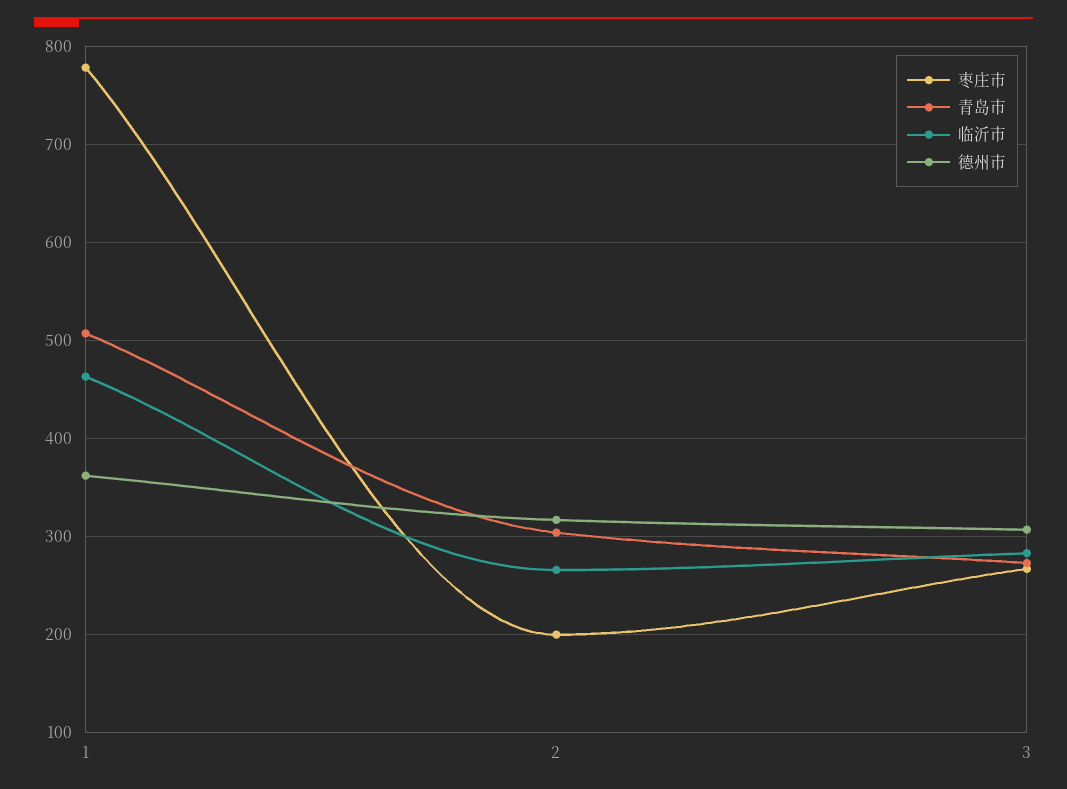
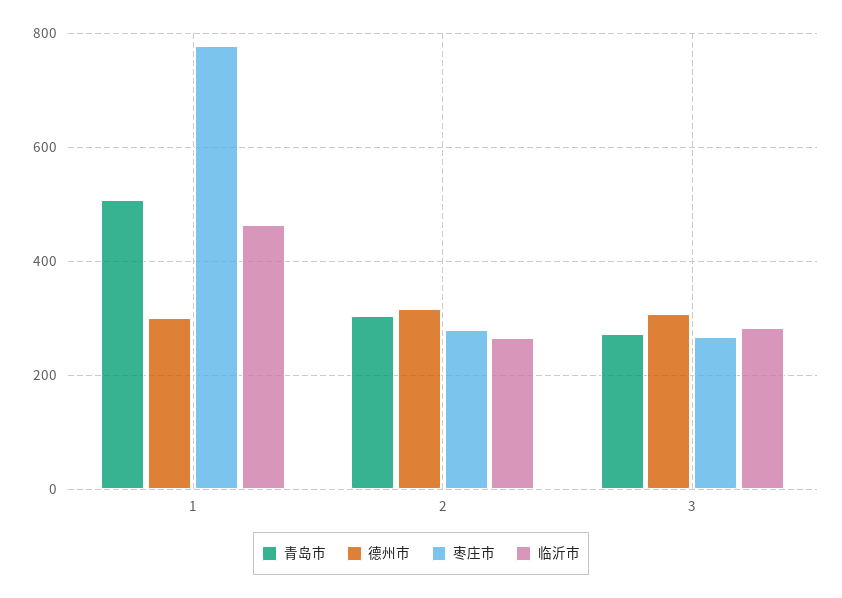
德州市, 1: 360 -> 300
枣庄市, 2: 200 -> 280

